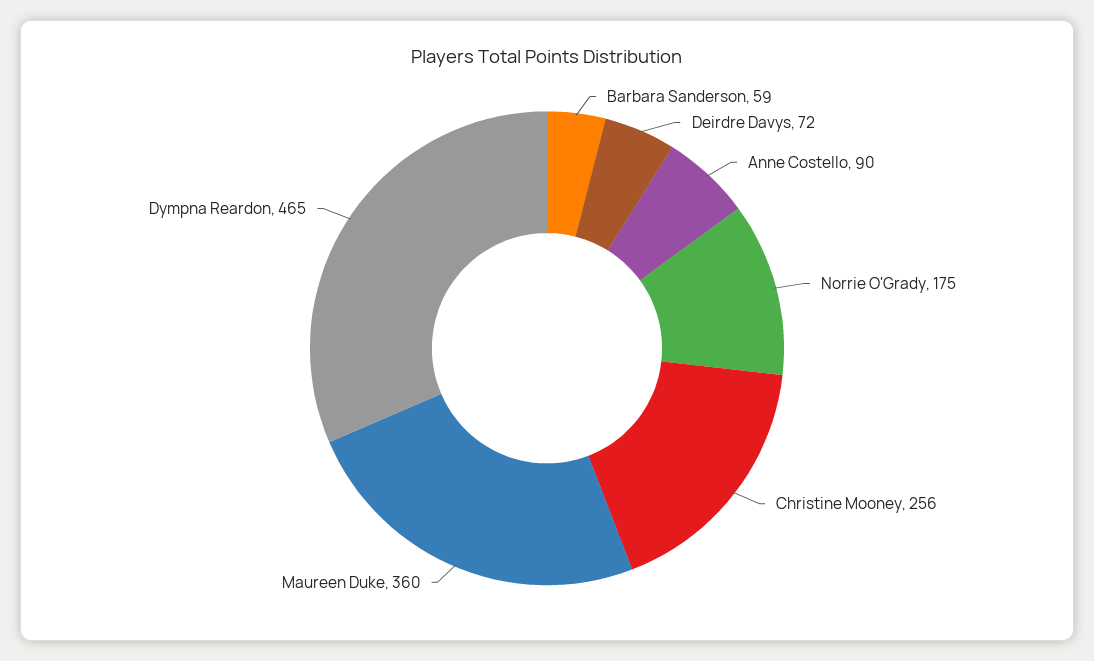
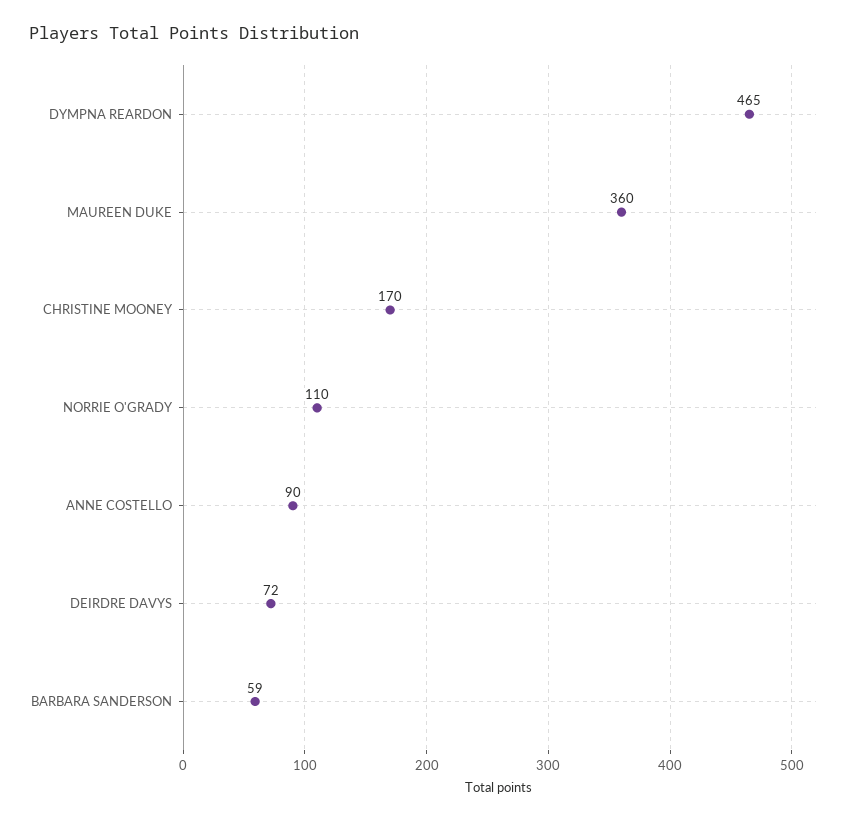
Norrie O'Grady: 175 -> 110
Christine Mooney: 256 -> 170

